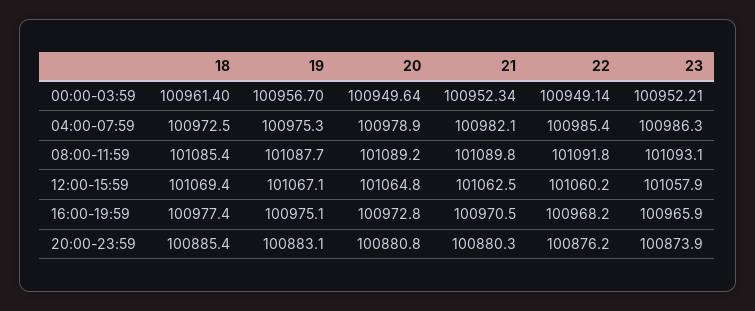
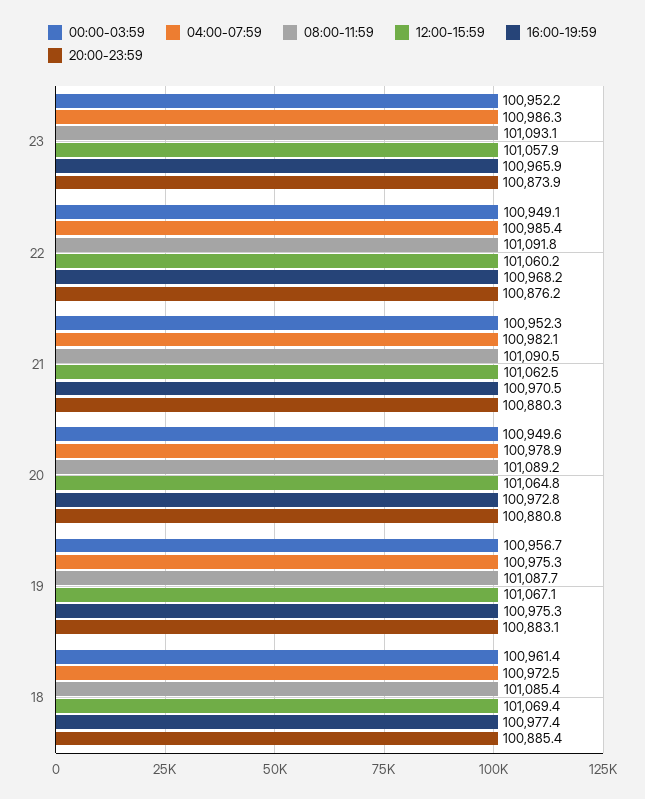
08:00-11:59, 21: 101089.8 -> 101090.5
16:00-19:59, 19: 100975.1 -> 100975.3

